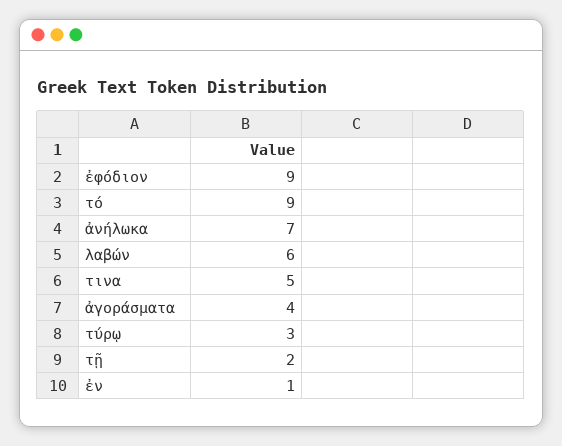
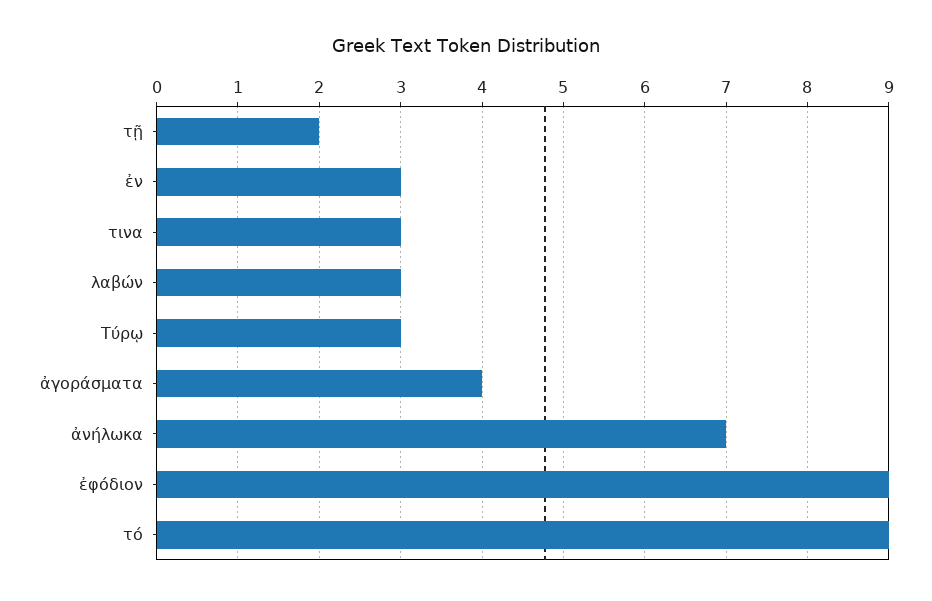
λαβών: 6 -> 3
τινα: 5 -> 3
ἐν: 1 -> 3

